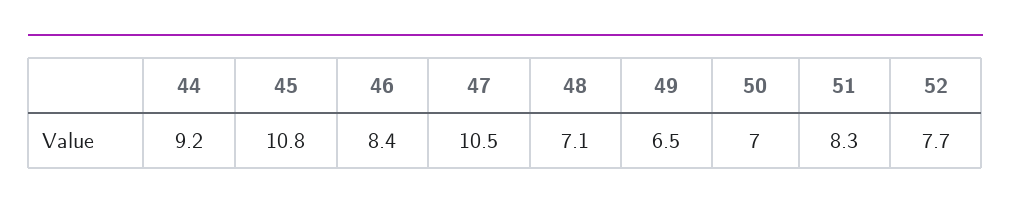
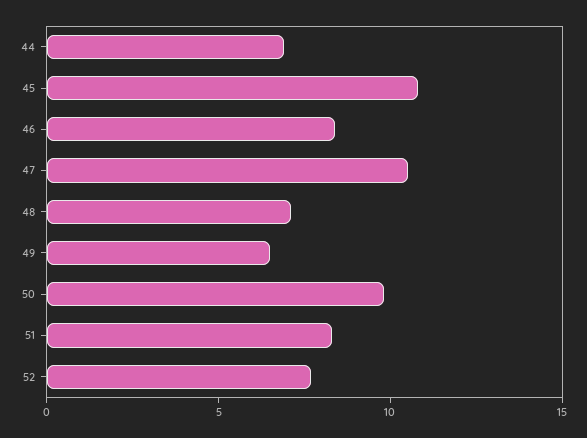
44: 9.2 -> 7
50: 7 -> 10

